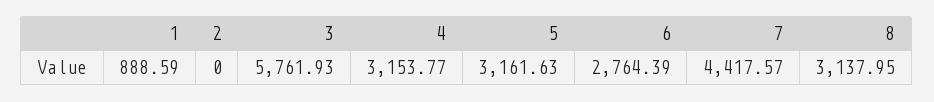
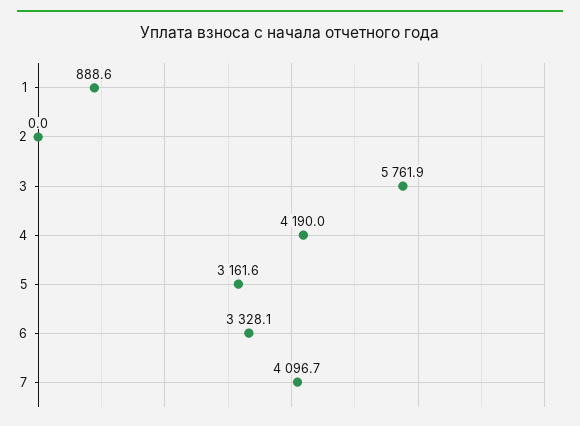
4: 3153.77 -> 4190
6: 2764.39 -> 3328.1
7: 4417.57 -> 4096.7
8: 3137.95 -> none

